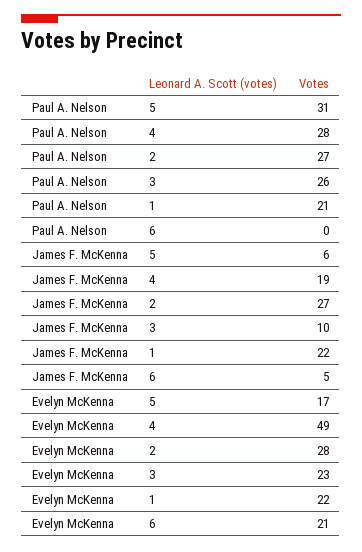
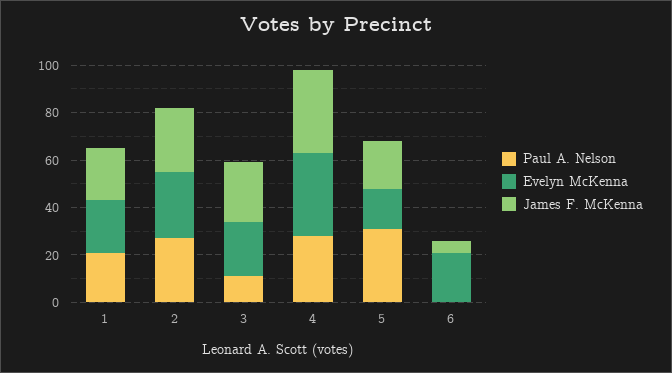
Paul A. Nelson, 3: 26 -> 10
James F. McKenna, 5: 6 -> 20
James F. McKenna, 4: 19 -> 35
James F. McKenna, 3: 10 -> 25
Evelyn McKenna, 4: 49 -> 35

